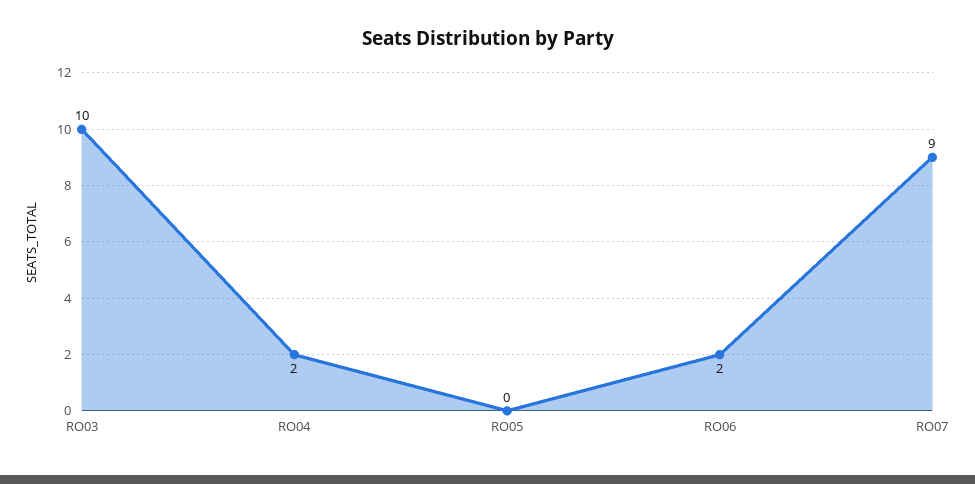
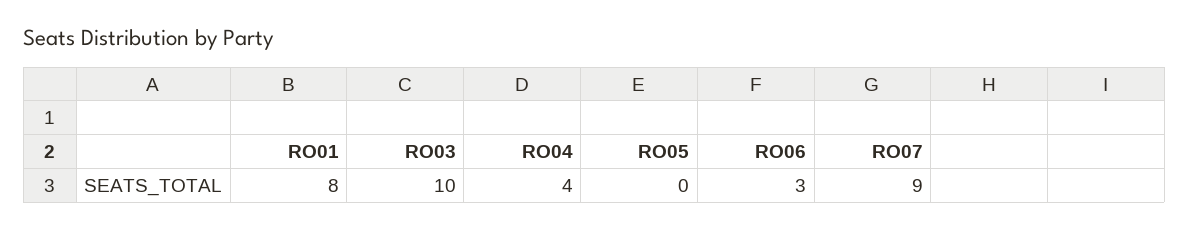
RO04: 2 -> 4
RO06: 2 -> 3
RO01: none -> 8

